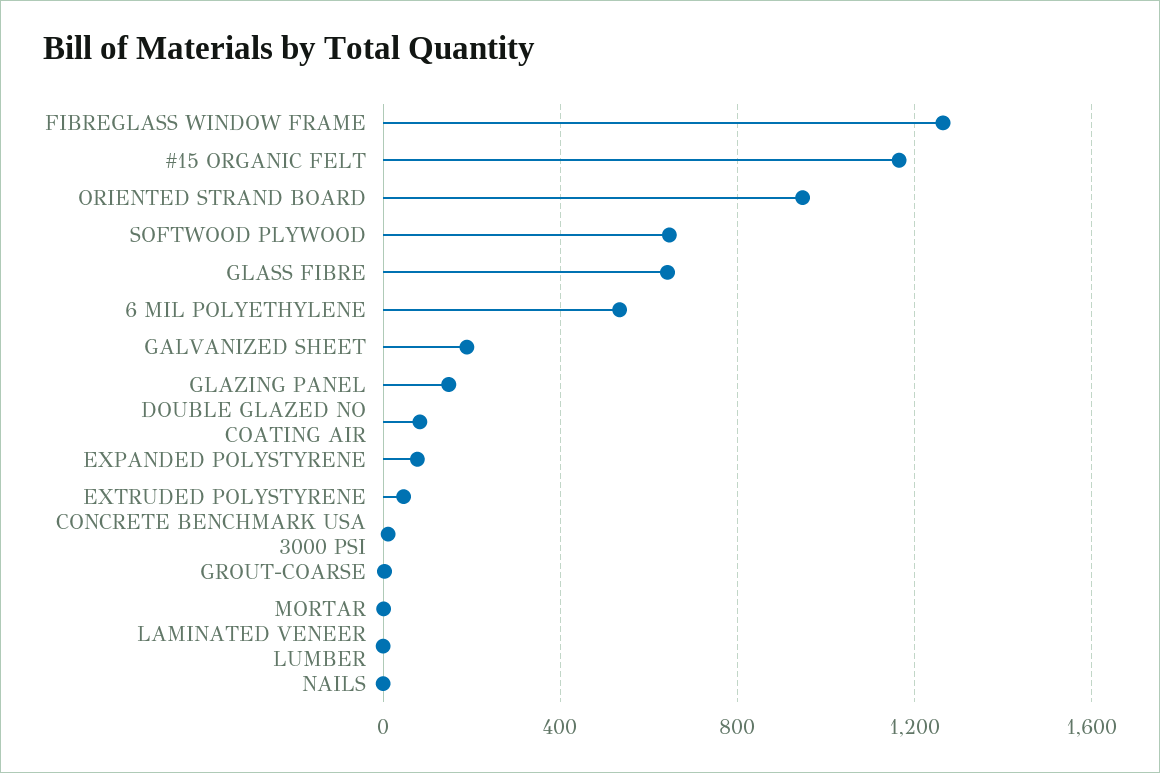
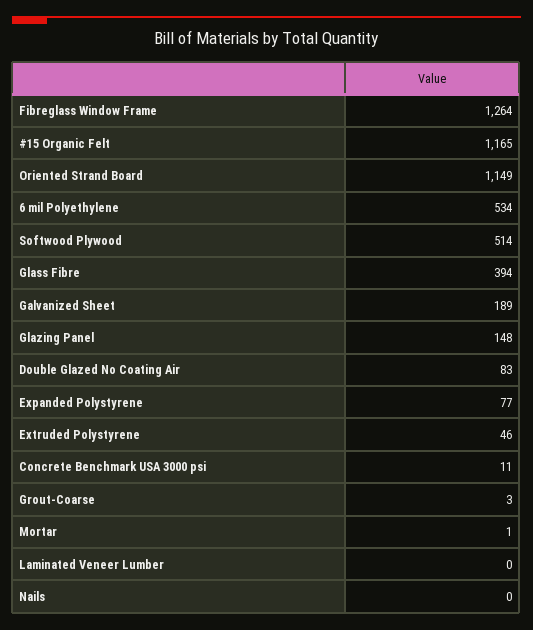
ORIENTED STRAND BOARD: 950 -> 1149
SOFTWOOD PLYWOOD: 650 -> 514
GLASS FIBRE: 650 -> 394

